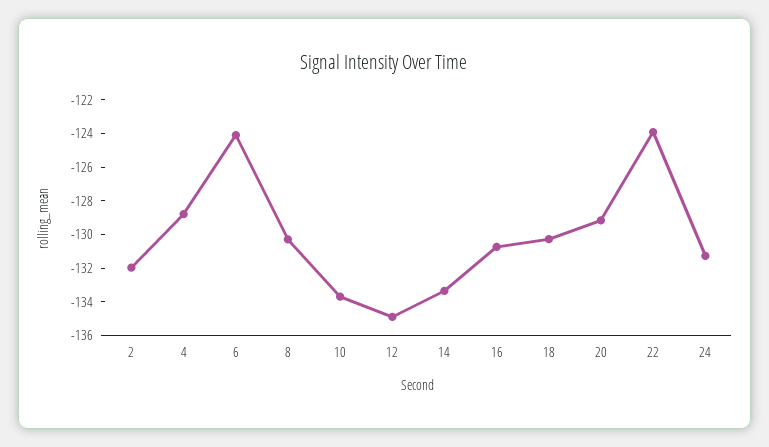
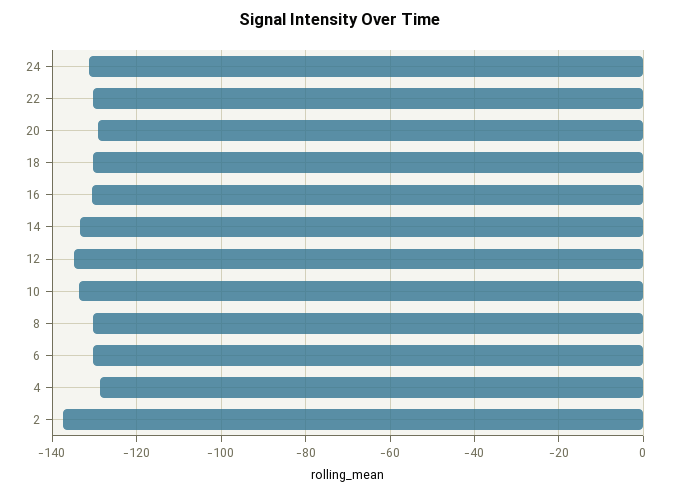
2: -132 -> -138
6: -124 -> -130
22: -124 -> -130

